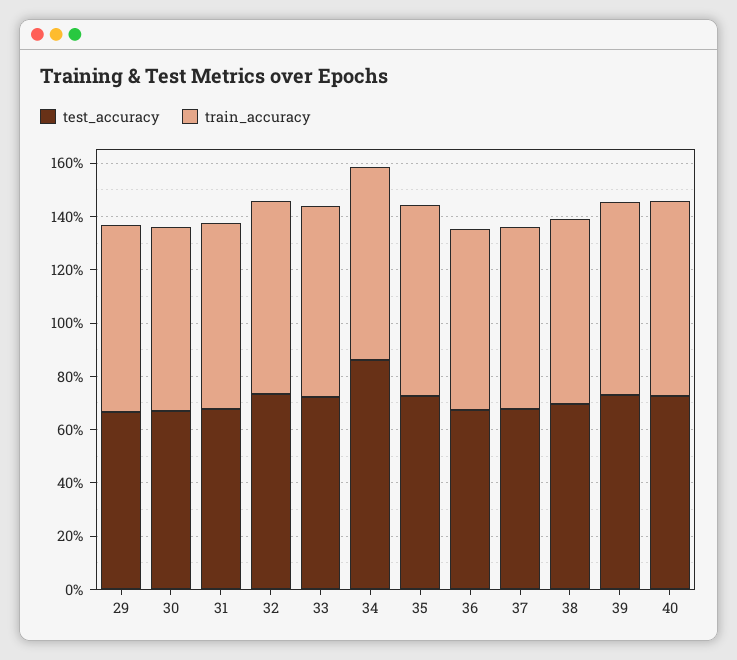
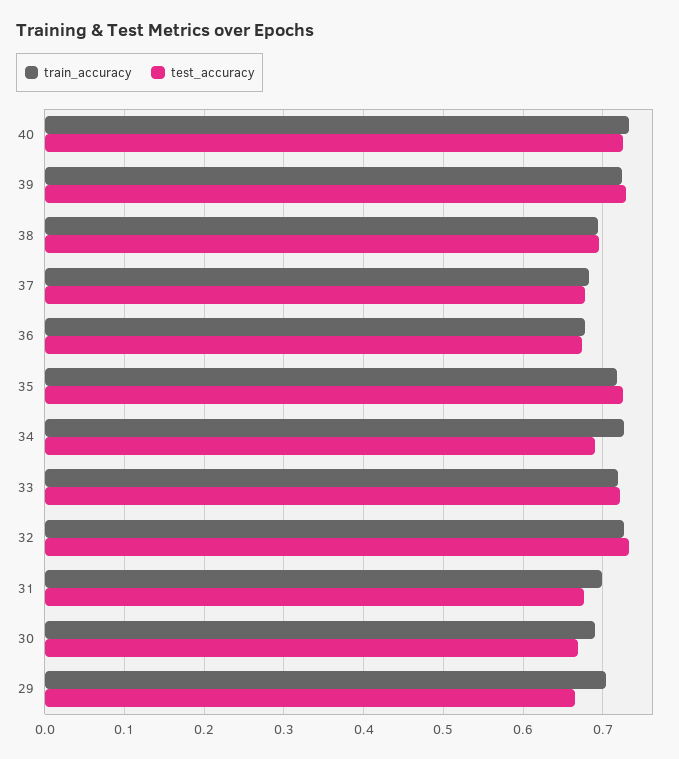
test_accuracy, 34: 0.85 -> 0.69

